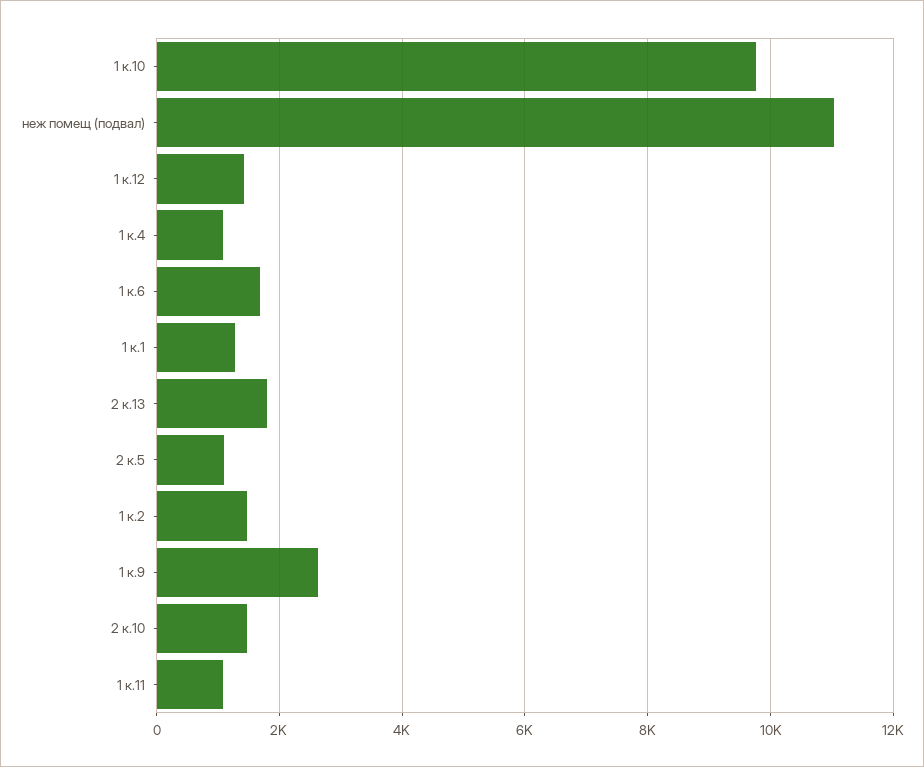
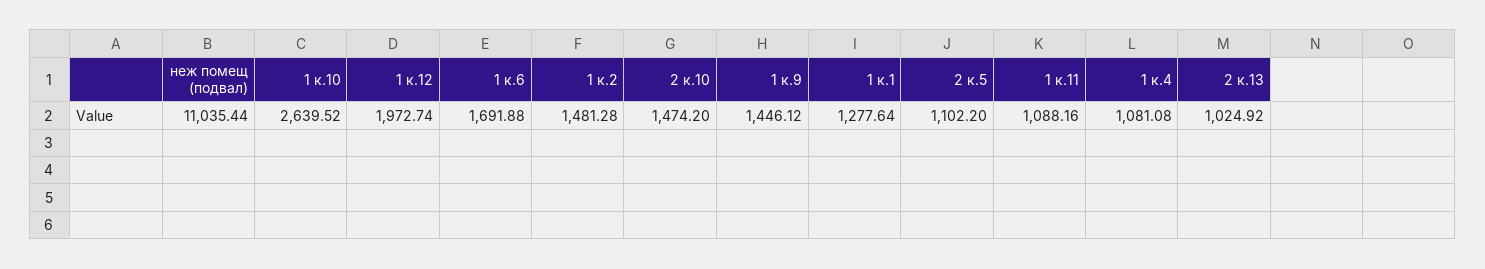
1 к.10: 9800 -> 2639.52
1 к.12: 1400 -> 1972.74
2 к.13: 1800 -> 1024.92
1 к.9: 2600 -> 1446.12

